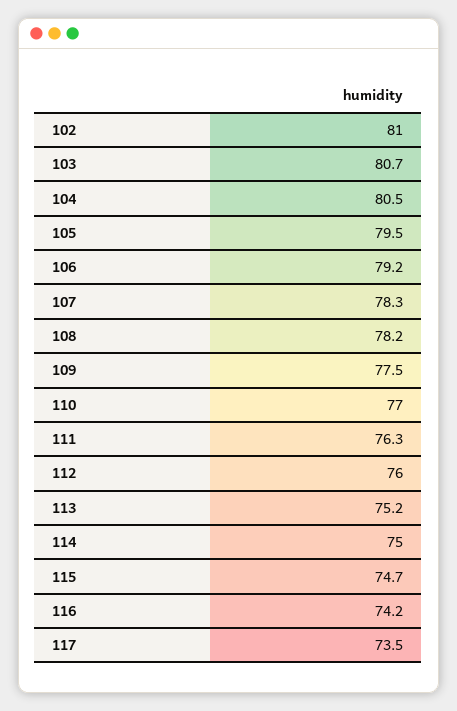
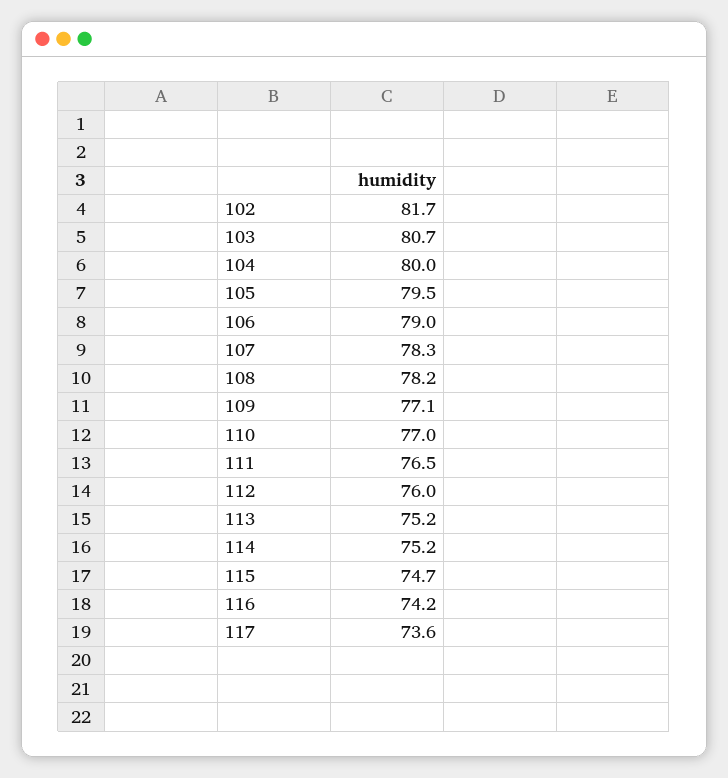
102: 81 -> 81.7
104: 80.5 -> 80
106: 79.2 -> 79
109: 77.5 -> 77.1
111: 76.3 -> 76.5
114: 75 -> 75.2
117: 73.5 -> 73.6

